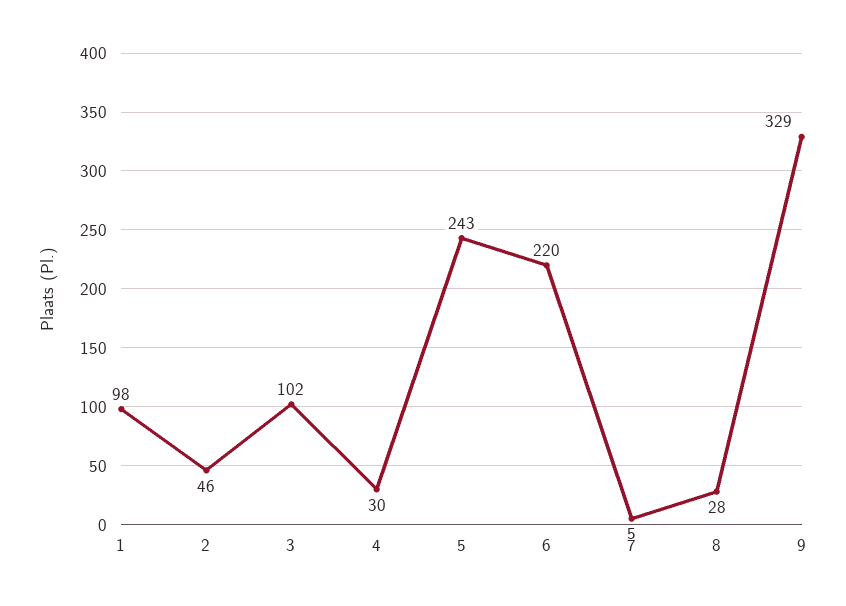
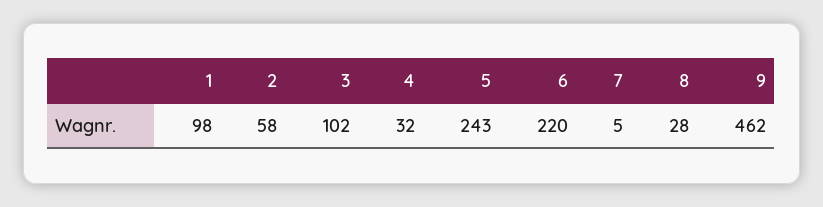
2: 46 -> 58
4: 30 -> 32
9: 329 -> 462

